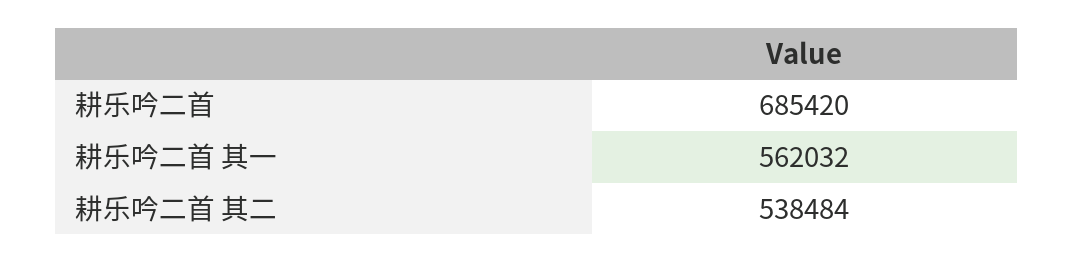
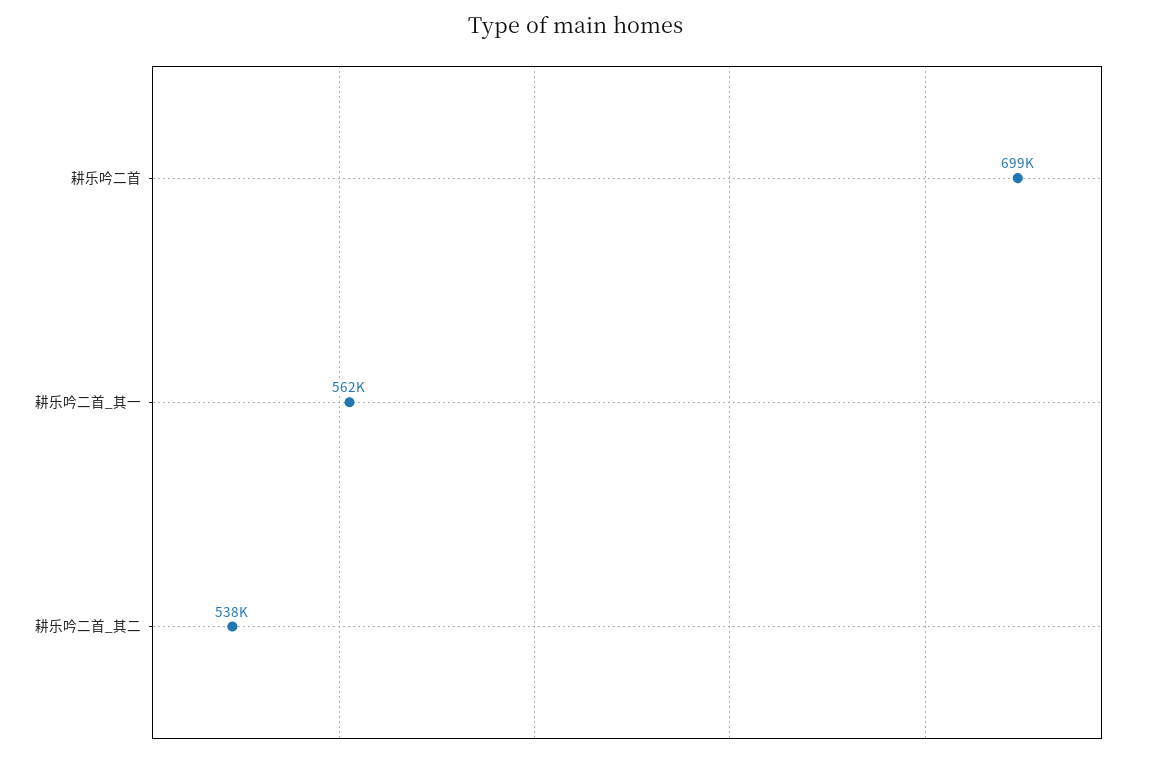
耕乐吟二首: 685420 -> 699000

